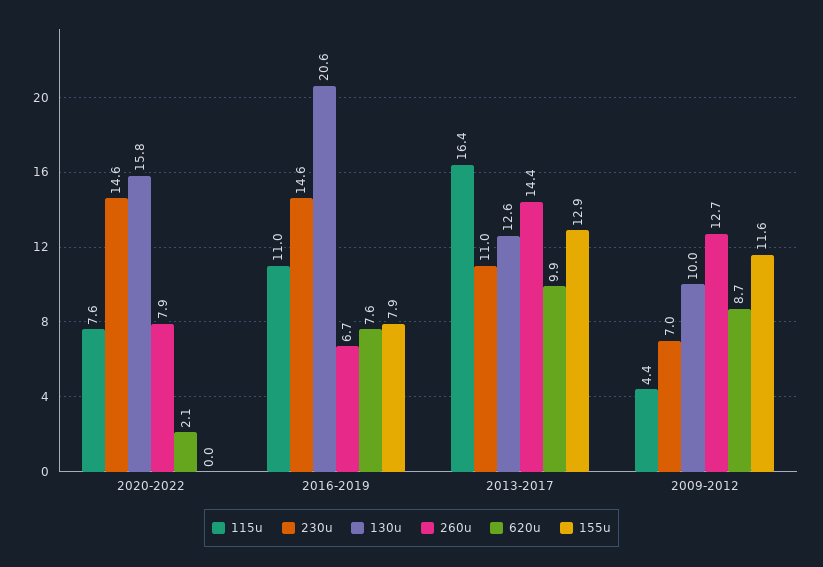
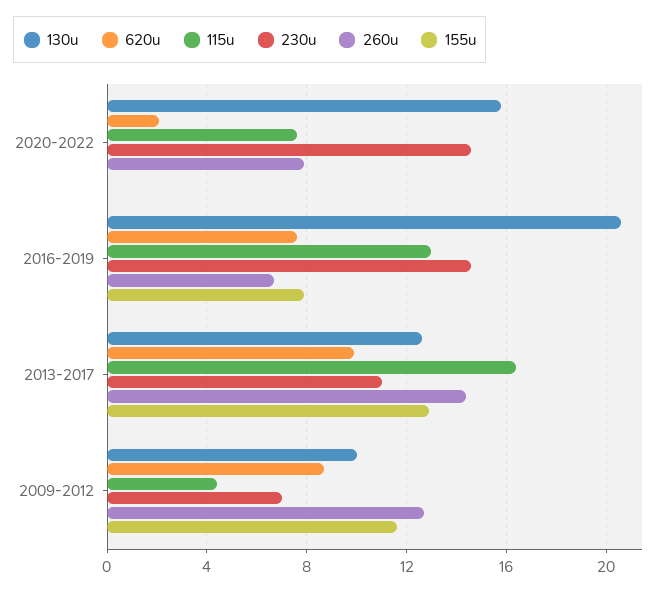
115u, 2016-2019: 11 -> 13

